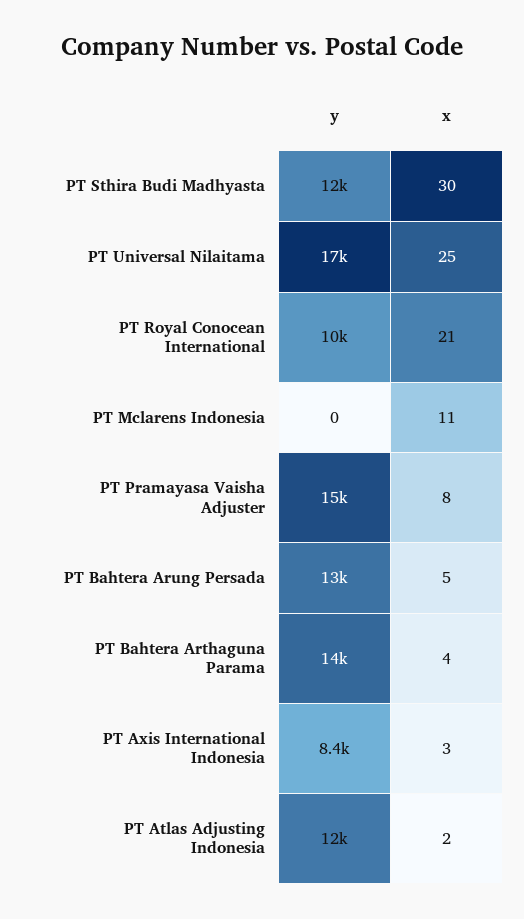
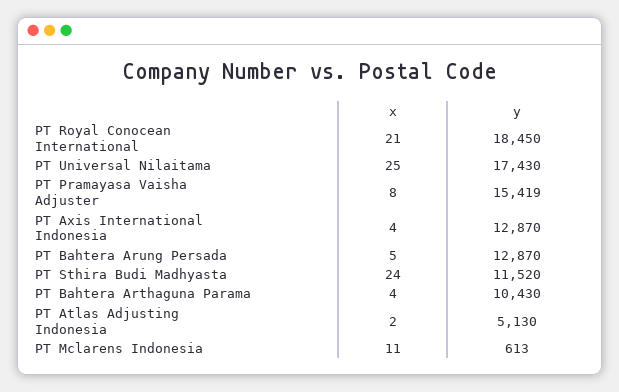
x, PT Sthira Budi Madhyasta: 30 -> 24
y, PT Royal Conocean International: 10000 -> 18450
y, PT Mclarens Indonesia: 0 -> 613
y, PT Bahtera Arthaguna Parama: 14000 -> 10430
y, PT Axis International Indonesia: 8400 -> 12870
x, PT Axis International Indonesia: 3 -> 4
y, PT Atlas Adjusting Indonesia: 12000 -> 5130

